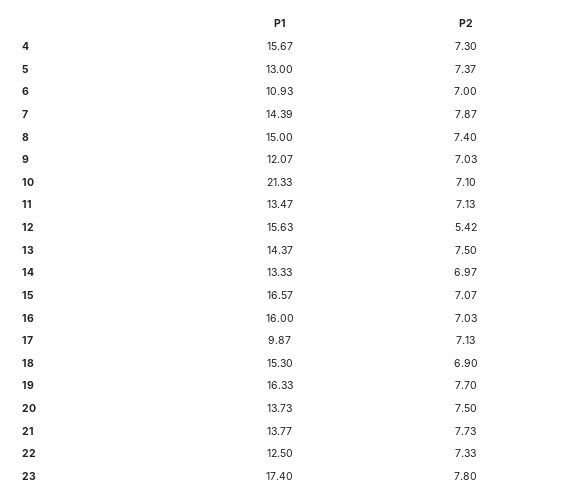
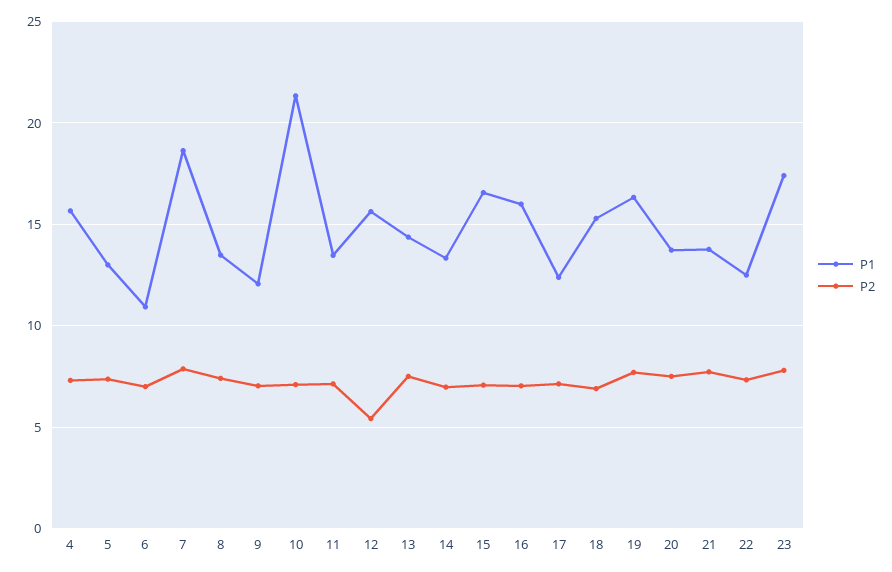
P1, 7: 14.39 -> 18.5
P1, 8: 15 -> 13.5
P1, 17: 9.87 -> 12.5

